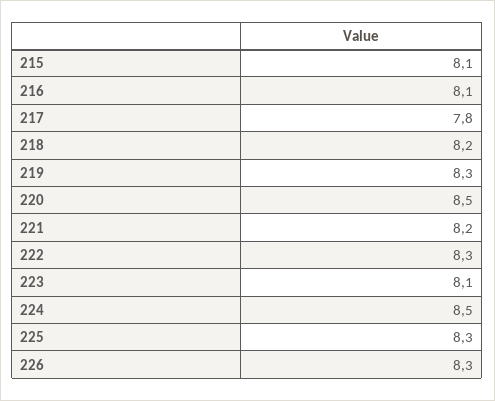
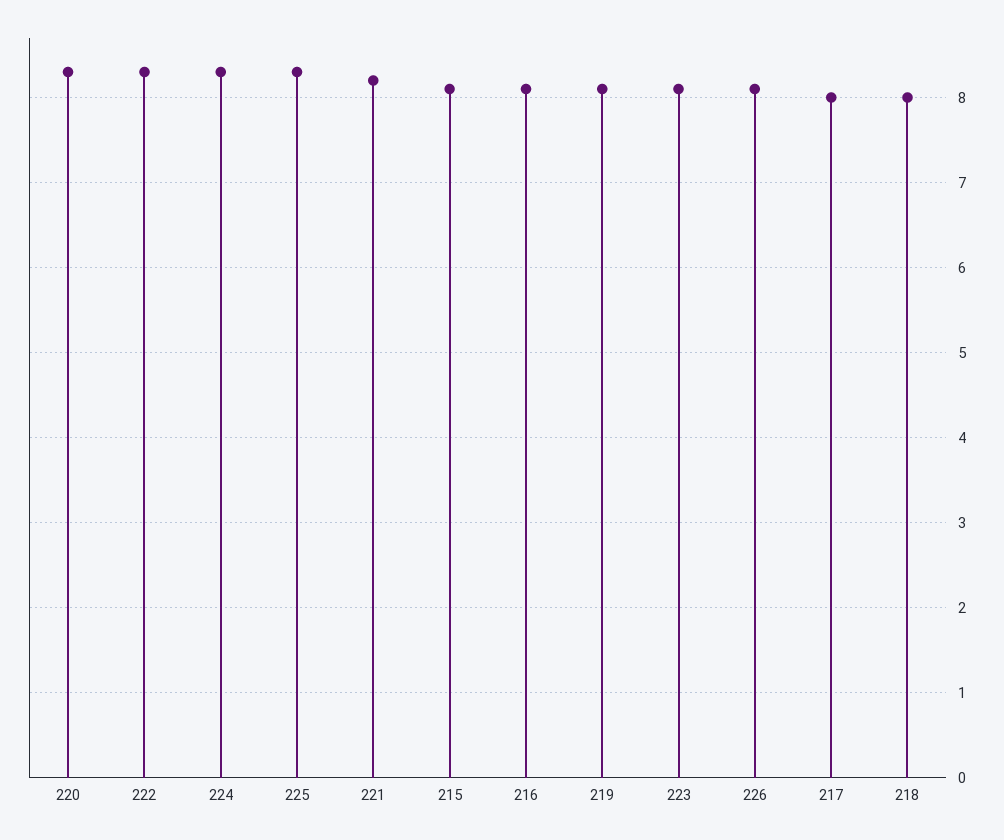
217: 7.8 -> 8
218: 8.2 -> 8
219: 8.3 -> 8.1
220: 8.5 -> 8.3
224: 8.5 -> 8.3
226: 8.3 -> 8.1

